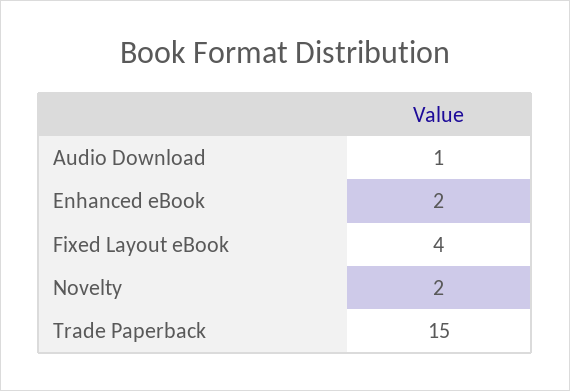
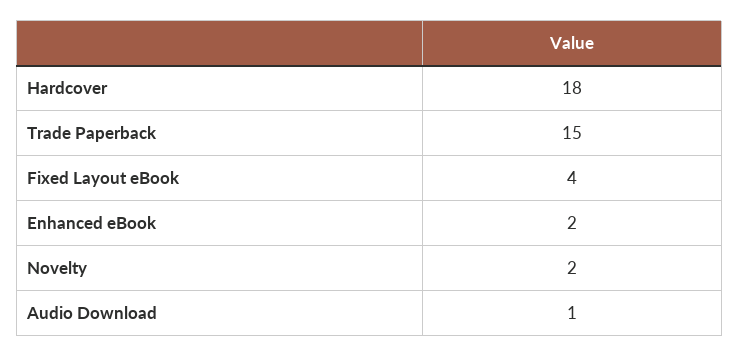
Hardcover: none -> 18

